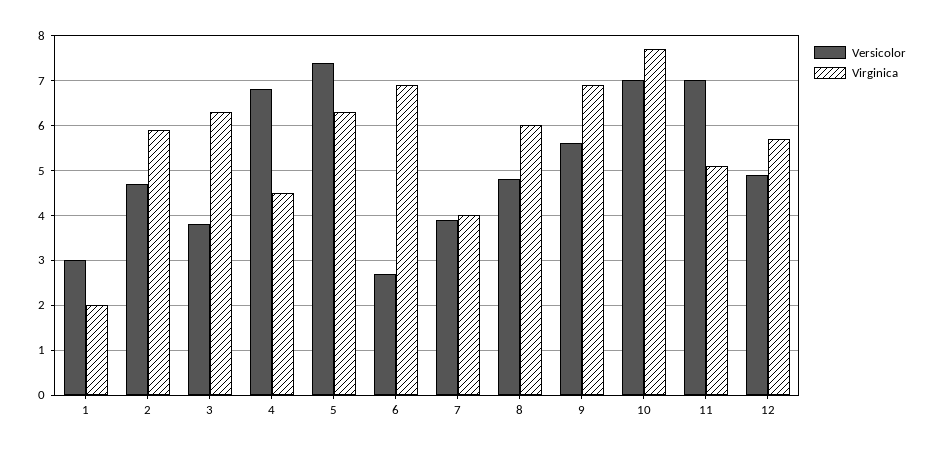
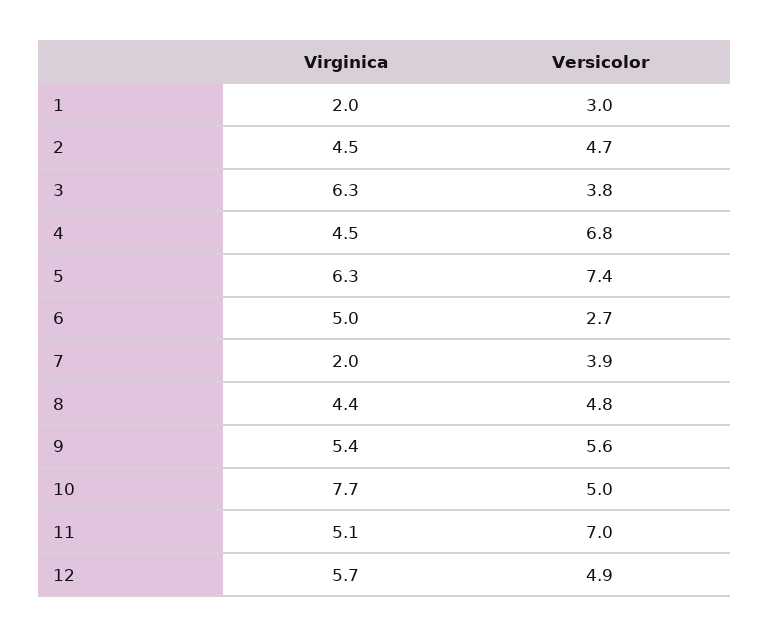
Virginica, 2: 6 -> 4.5
Virginica, 6: 7 -> 5
Virginica, 7: 4 -> 2
Virginica, 8: 6 -> 4.4
Virginica, 9: 7 -> 5.4
Versicolor, 10: 7 -> 5

